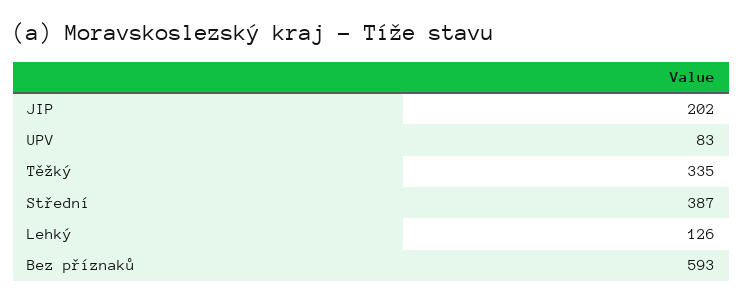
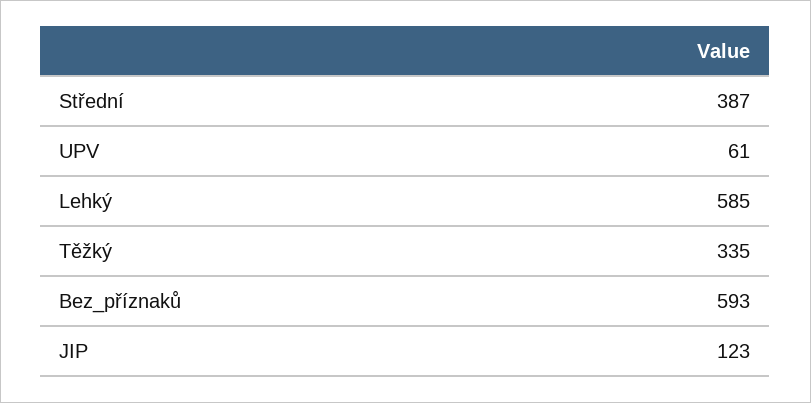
JIP: 202 -> 123
UPV: 83 -> 61
Lehký: 126 -> 585

